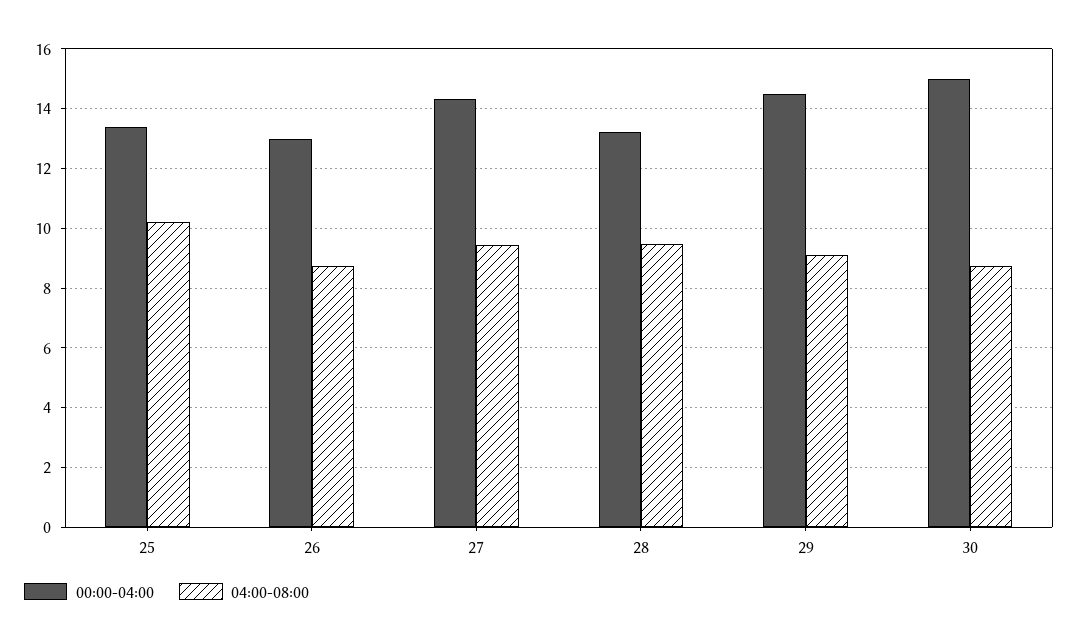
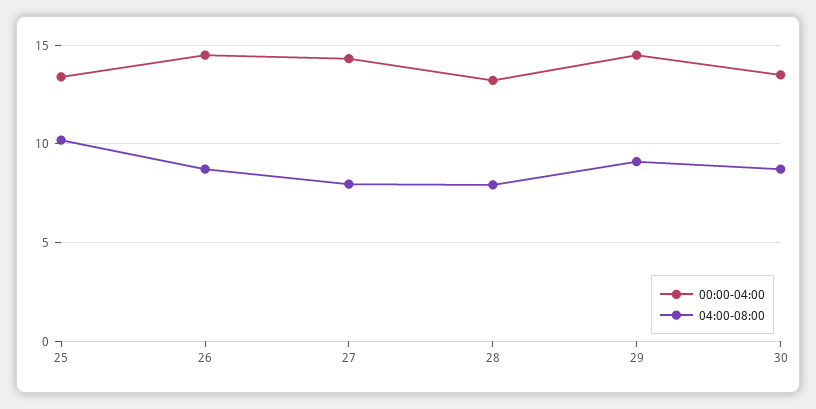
00:00-04:00, 26: 13 -> 14.5
04:00-08:00, 27: 9.5 -> 8
04:00-08:00, 28: 9.5 -> 8
00:00-04:00, 30: 15 -> 13.5

